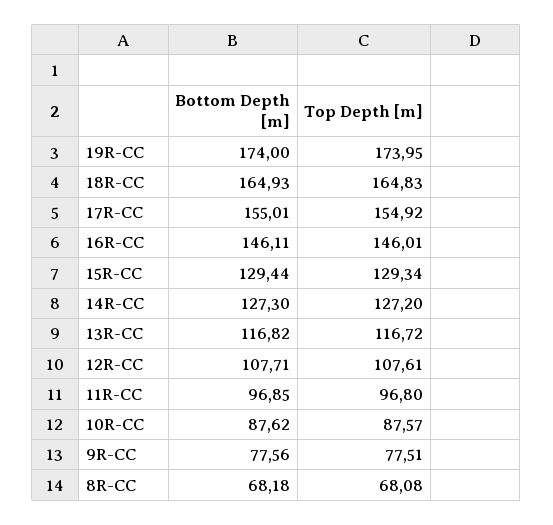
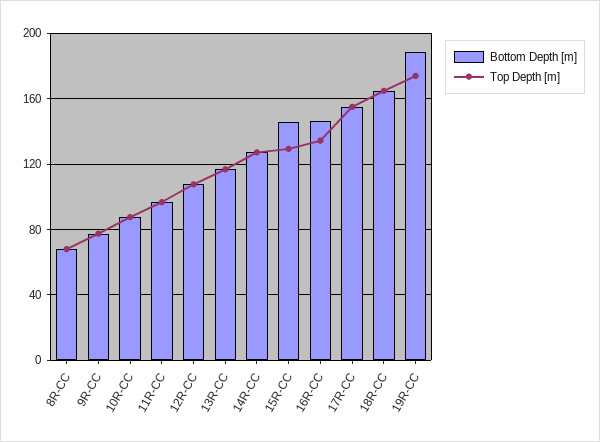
Bottom Depth [m], 19R-CC: 174 -> 190
Top Depth [m], 16R-CC: 146.01 -> 135
Bottom Depth [m], 15R-CC: 129.44 -> 145

